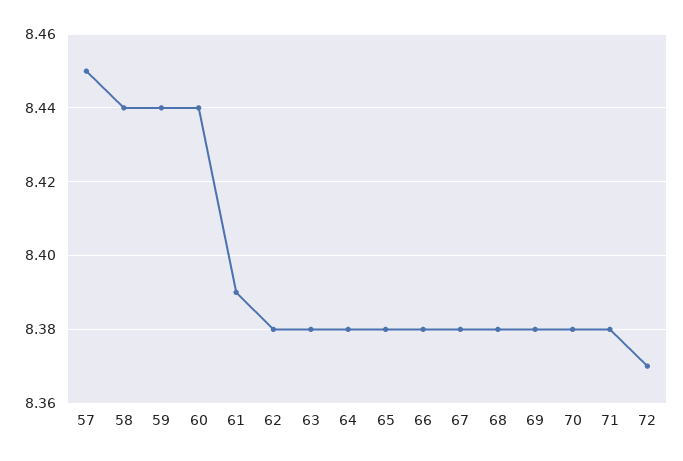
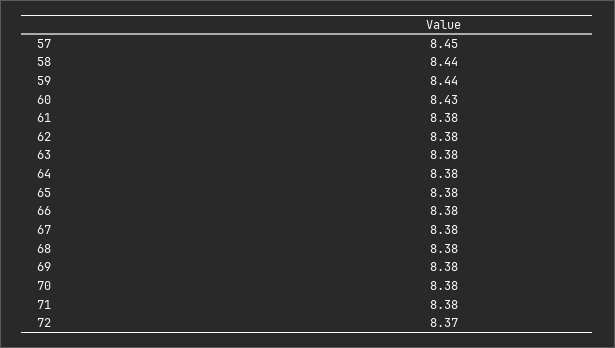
60: 8.44 -> 8.43
61: 8.39 -> 8.38

